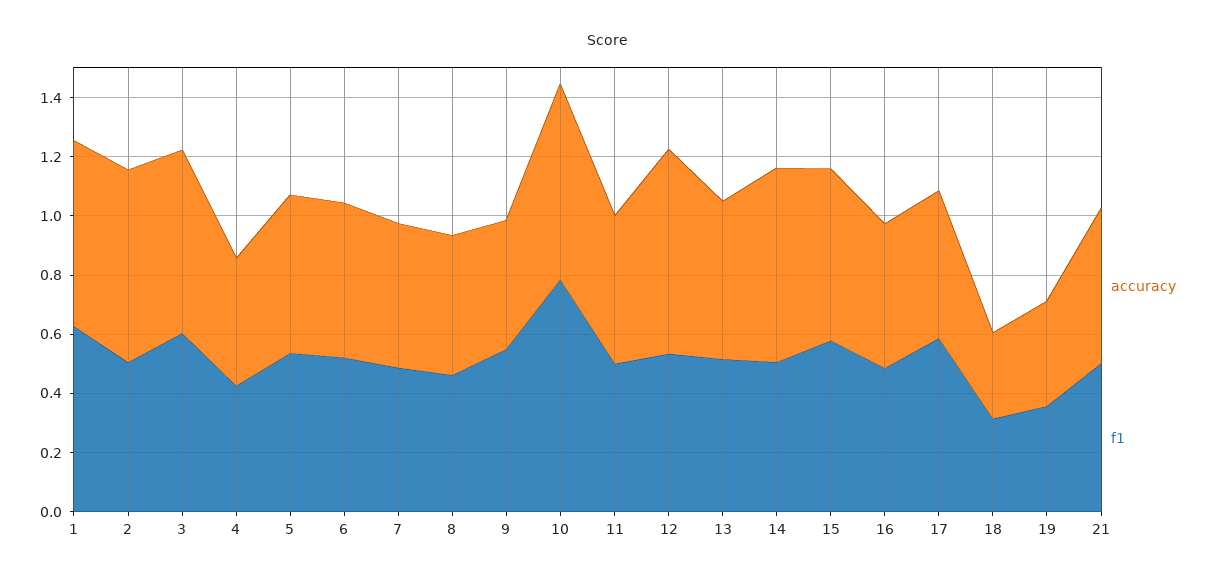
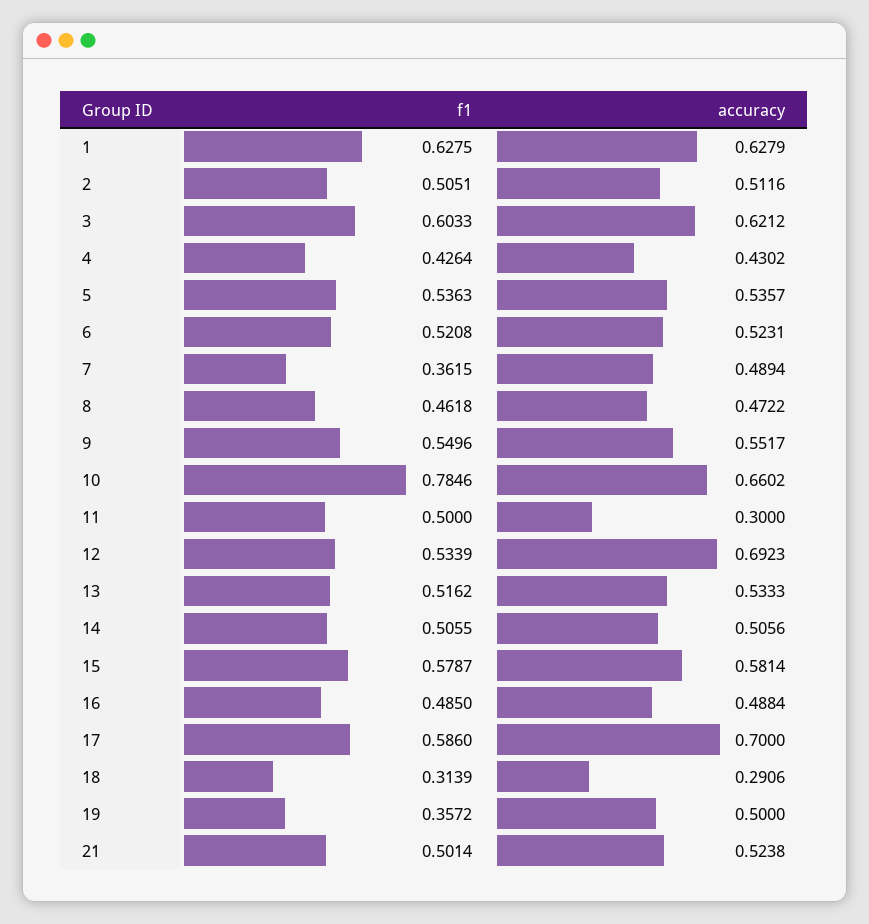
accuracy, 2: 0.65 -> 0.5116
f1, 7: 0.5 -> 0.3615
accuracy, 9: 0.45 -> 0.5517
accuracy, 11: 0.5 -> 0.3
accuracy, 14: 0.65 -> 0.5056
accuracy, 17: 0.5 -> 0.7
accuracy, 19: 0.35 -> 0.5

